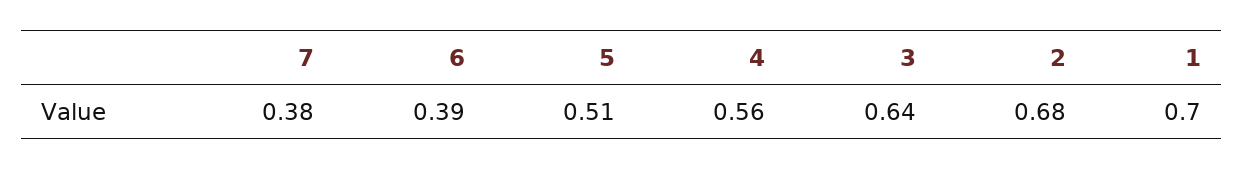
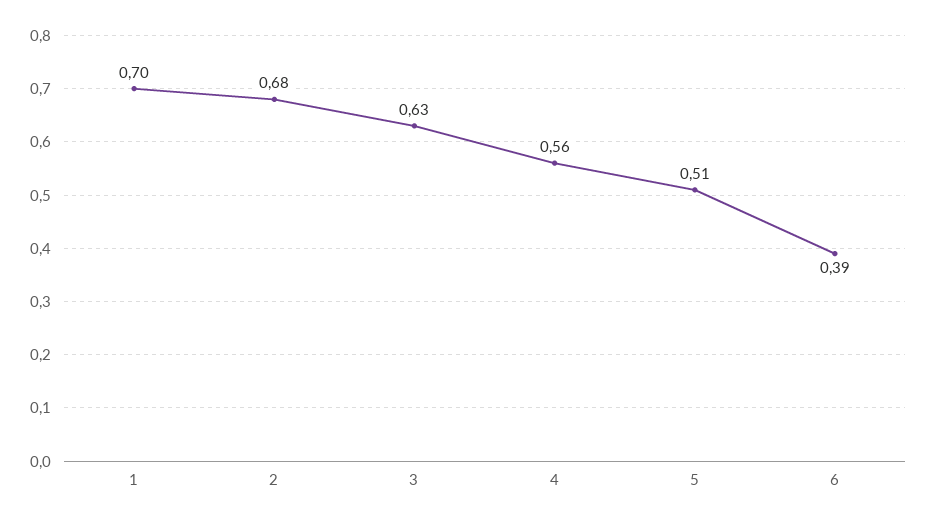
7: 0.38 -> none
3: 0.64 -> 0.63

